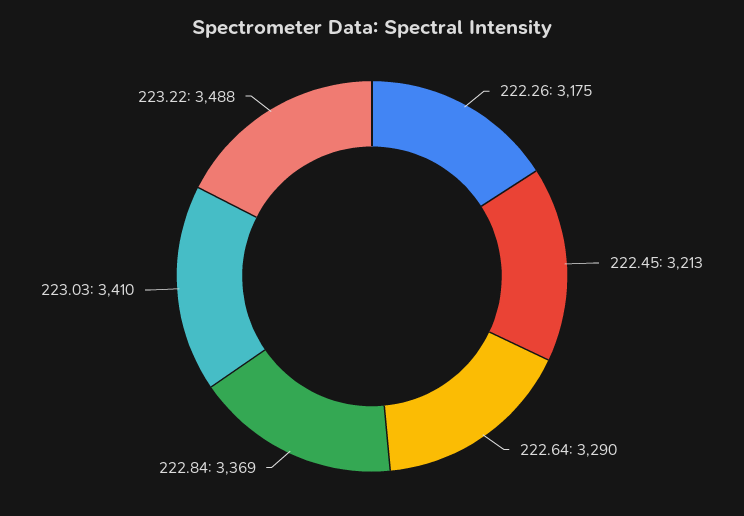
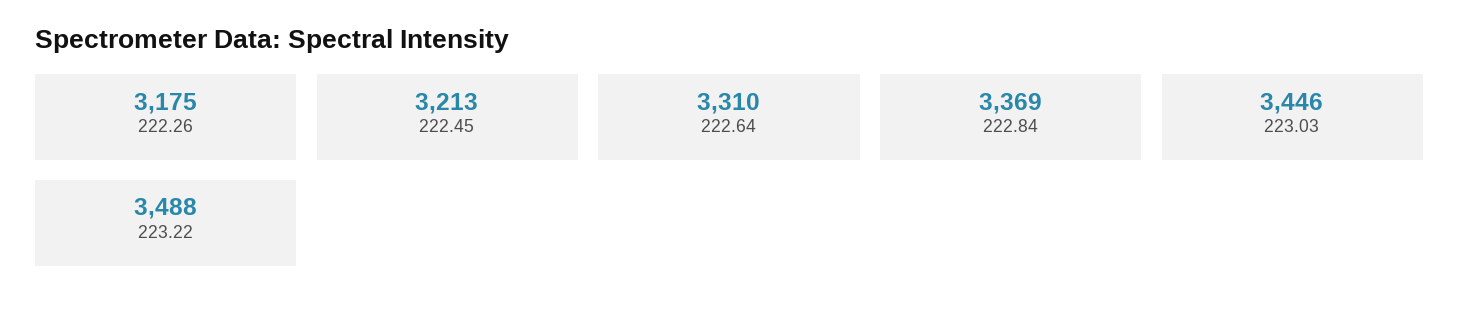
222.64: 3290 -> 3310
223.03: 3410 -> 3446

